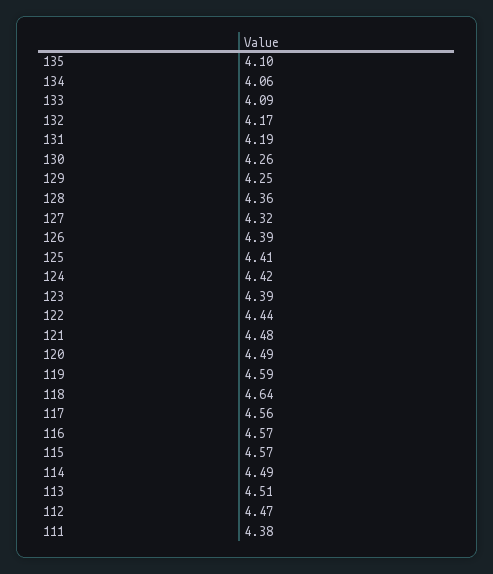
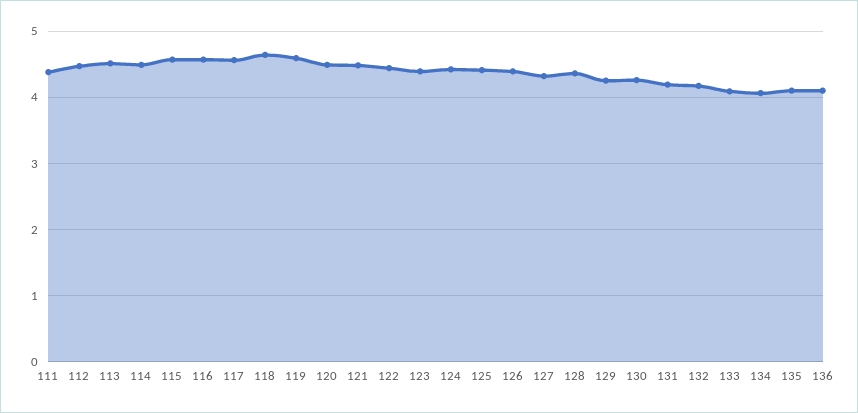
136: none -> 4.1

